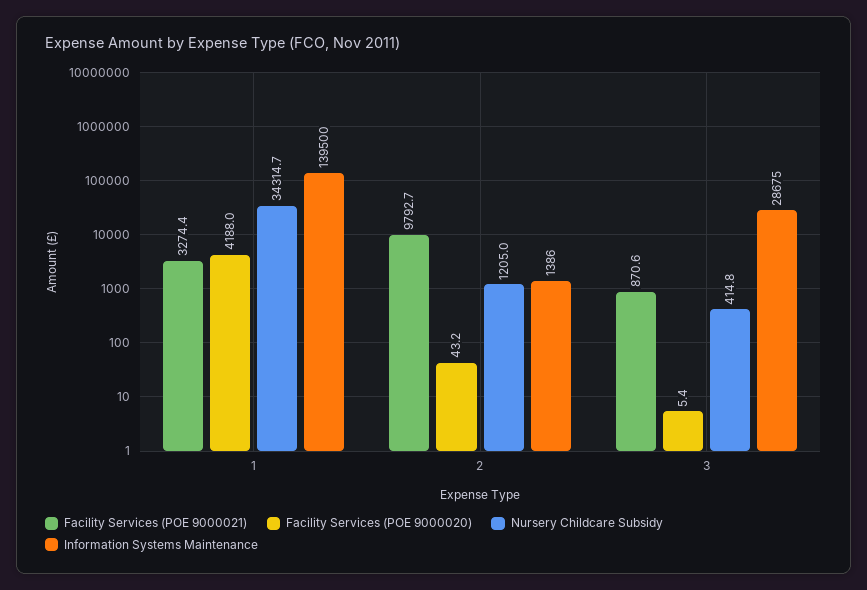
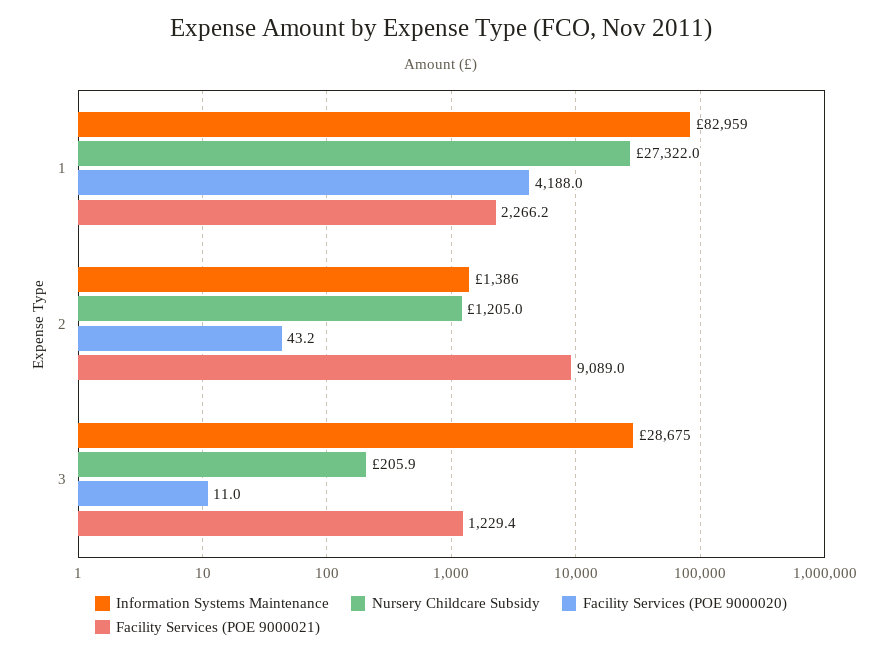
Facility Services (POE 9000021), 1: 3274.4 -> 2266.2
Nursery Childcare Subsidy, 1: 34314.7 -> 27322
Information Systems Maintenance, 1: 139500 -> 82959
Facility Services (POE 9000021), 2: 9792.7 -> 9089
Facility Services (POE 9000021), 3: 870.6 -> 1229.4
Facility Services (POE 9000020), 3: 5.4 -> 11
Nursery Childcare Subsidy, 3: 414.8 -> 205.9

